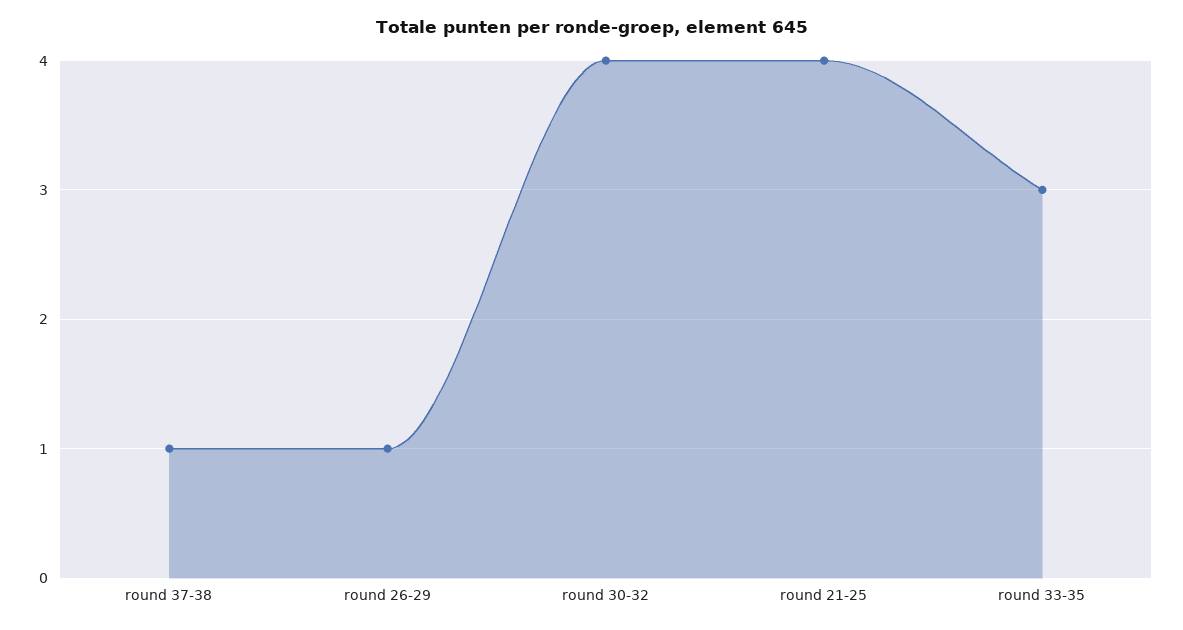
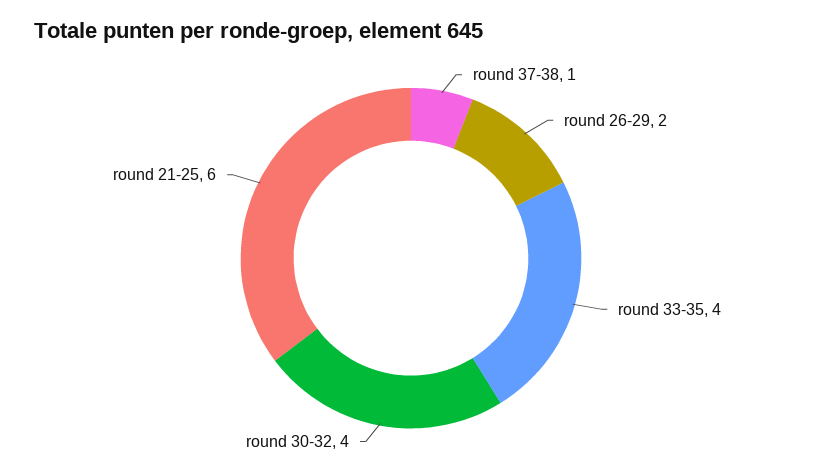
round 26-29: 1 -> 2
round 21-25: 4 -> 6
round 33-35: 3 -> 4

